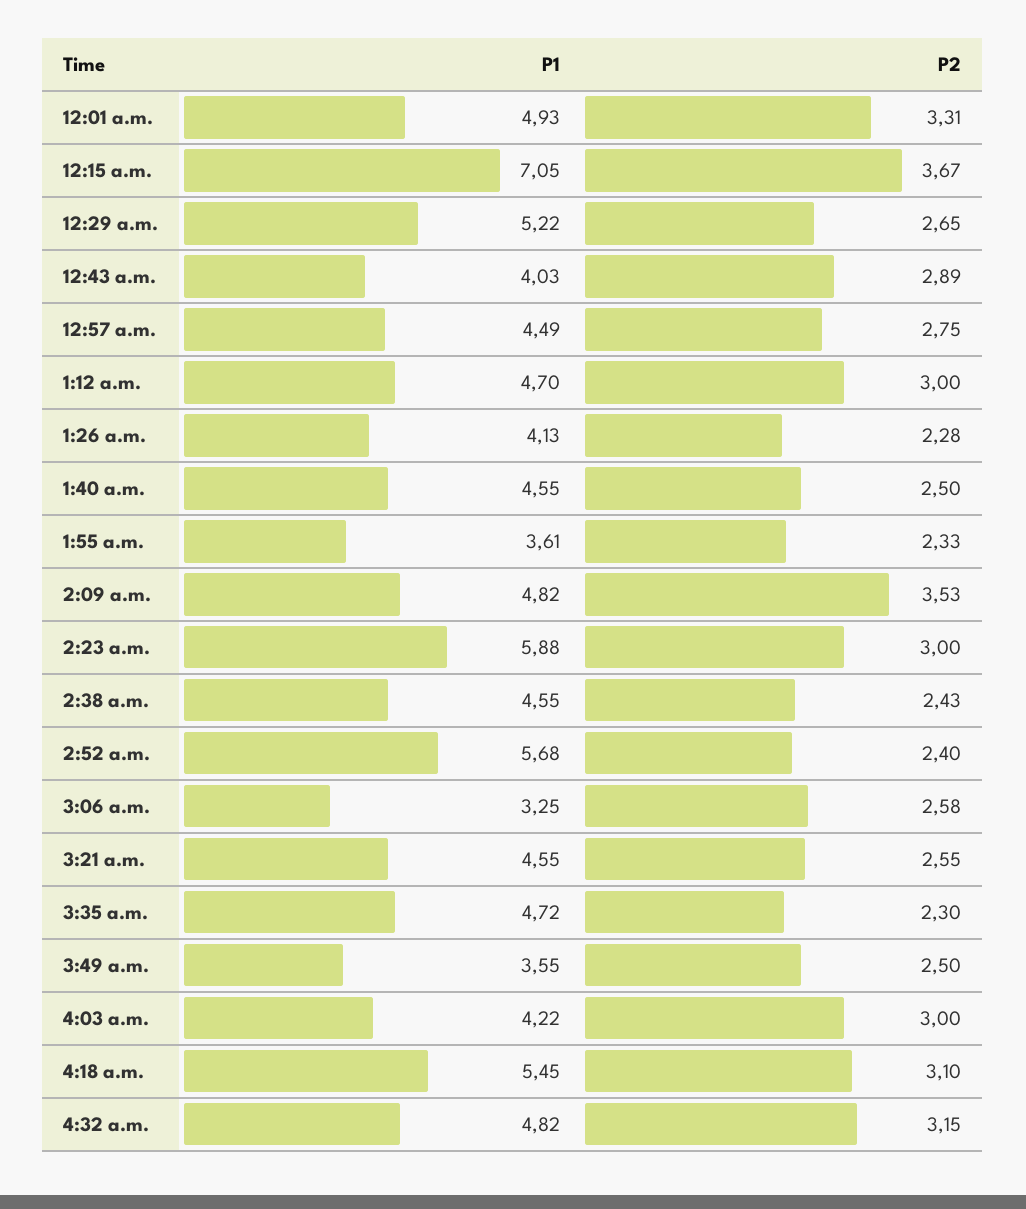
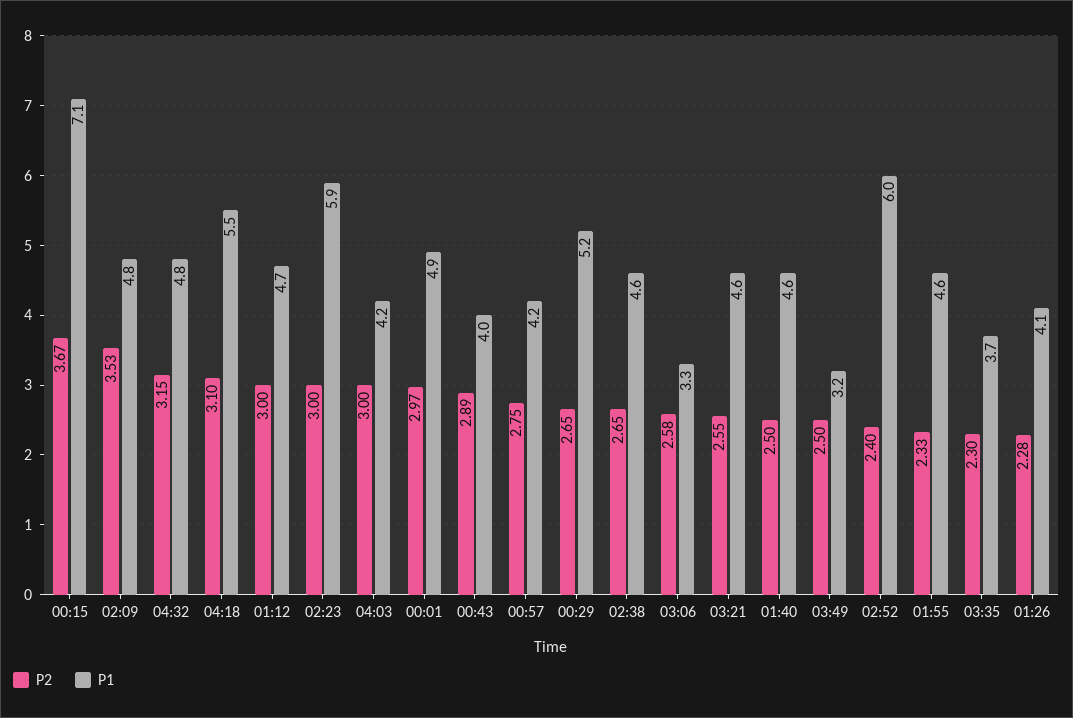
P2, 12:01 a.m.: 3.31 -> 2.97
P1, 12:57 a.m.: 4.49 -> 4.2
P1, 1:55 a.m.: 3.61 -> 4.6
P2, 2:38 a.m.: 2.43 -> 2.65
P1, 2:52 a.m.: 5.68 -> 6
P1, 3:35 a.m.: 4.72 -> 3.7
P1, 3:49 a.m.: 3.55 -> 3.2

